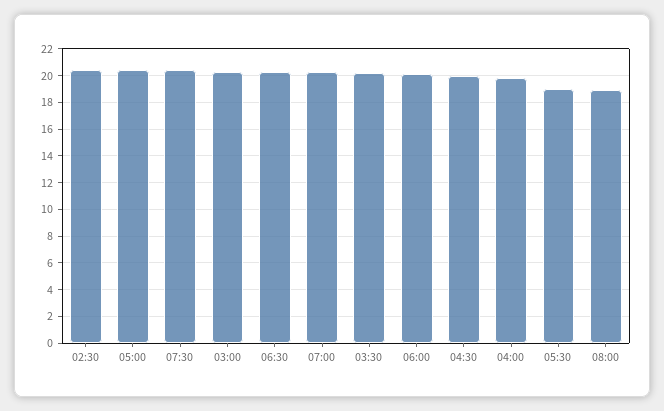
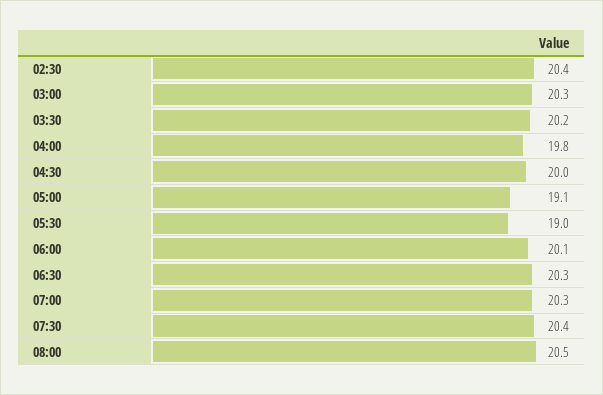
05:00: 20.5 -> 19.1
08:00: 19 -> 20.5

